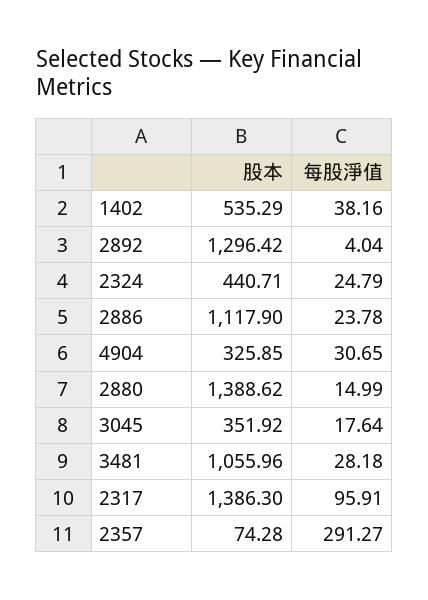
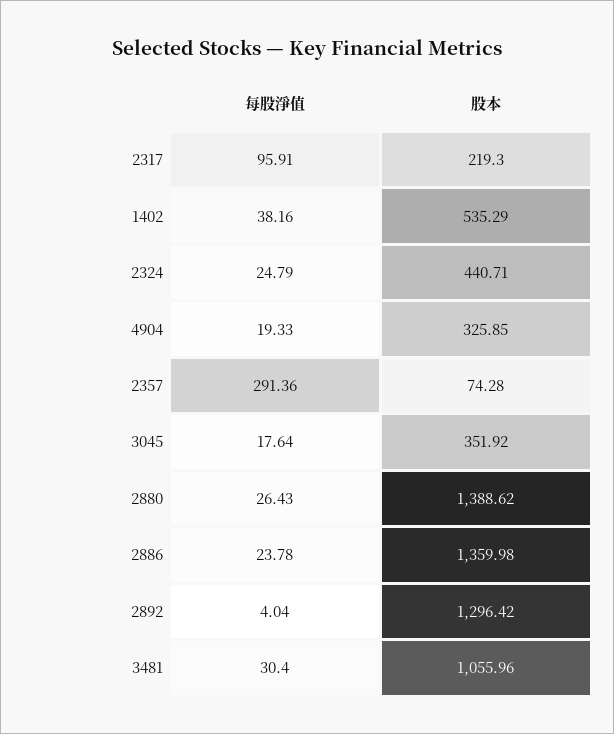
股本, 2886: 1117.9 -> 1359.98
每股淨值, 4904: 30.65 -> 19.33
每股淨值, 2880: 14.99 -> 26.43
每股淨值, 3481: 28.18 -> 30.4
股本, 2317: 1386.3 -> 219.3
每股淨值, 2357: 291.27 -> 291.36

